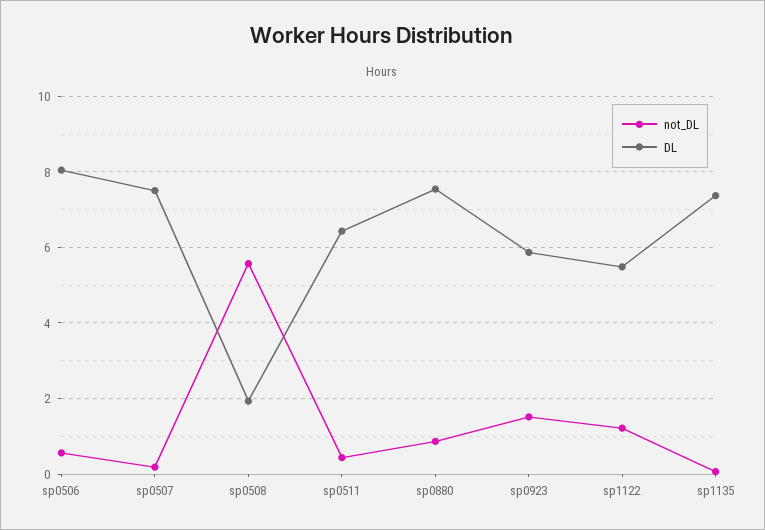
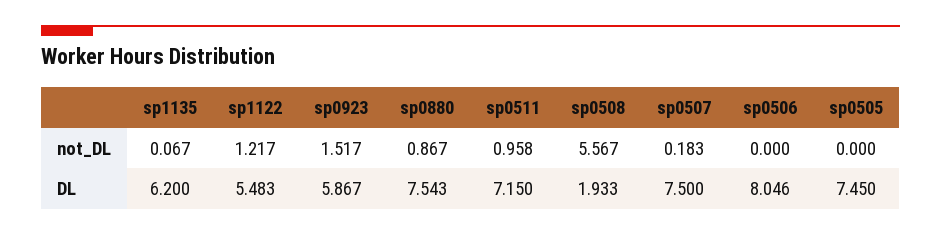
not_DL, sp0506: 0.6 -> 0
not_DL, sp0511: 0.4 -> 0.958
DL, sp0511: 6.4 -> 7.15
DL, sp1135: 7.4 -> 6.2
not_DL, sp0505: none -> 0
DL, sp0505: none -> 7.45

